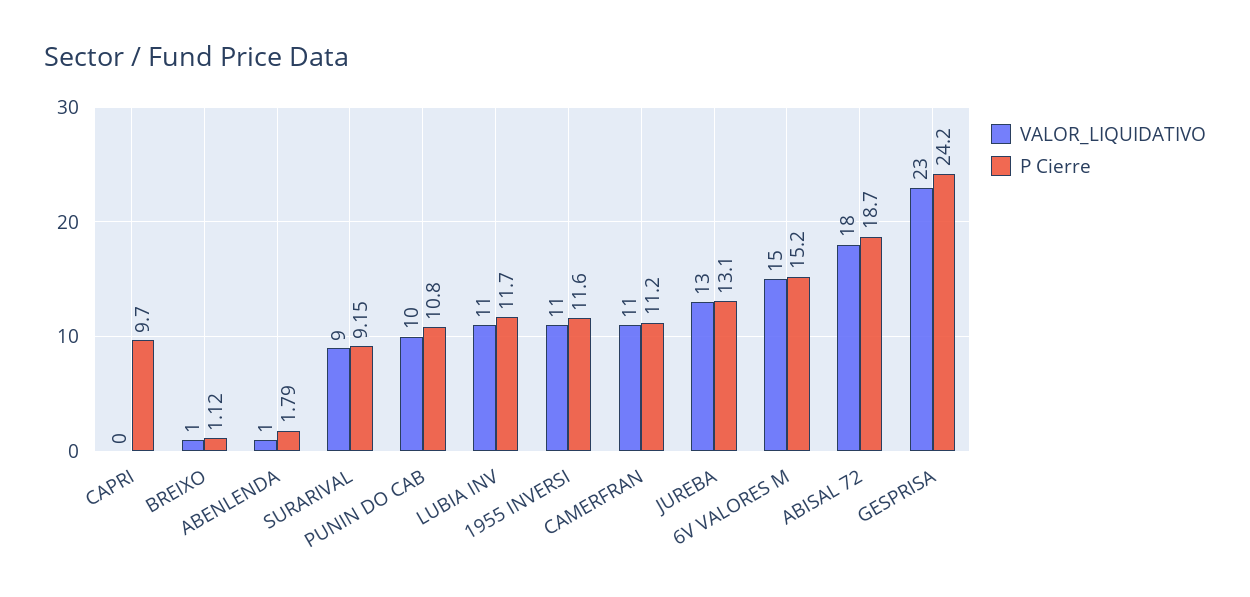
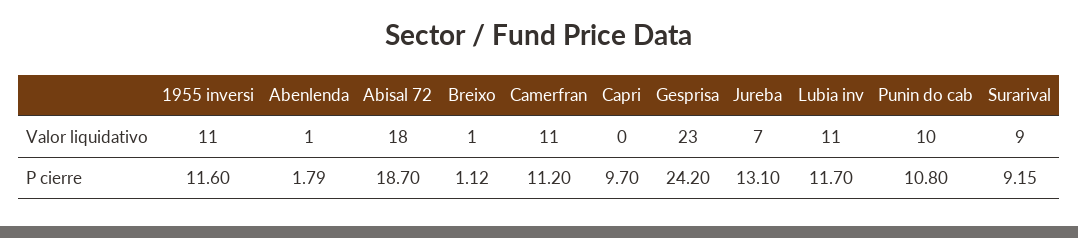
VALOR_LIQUIDATIVO, JUREBA: 13 -> 7
VALOR_LIQUIDATIVO, 6V VALORES M: 15 -> none
P Cierre, 6V VALORES M: 15.2 -> none

